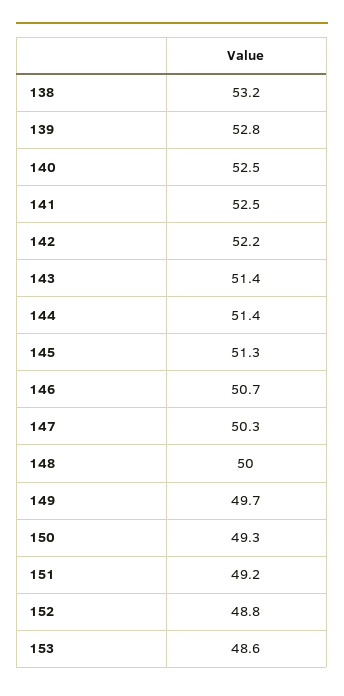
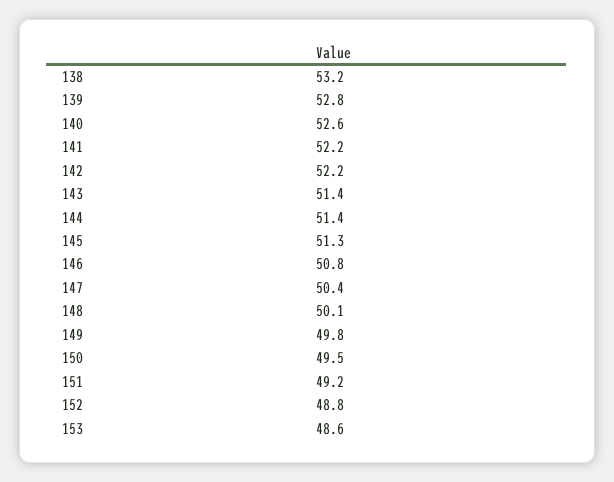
140: 52.5 -> 52.6
141: 52.5 -> 52.2
146: 50.7 -> 50.8
147: 50.3 -> 50.4
148: 50 -> 50.1
149: 49.7 -> 49.8
150: 49.3 -> 49.5

